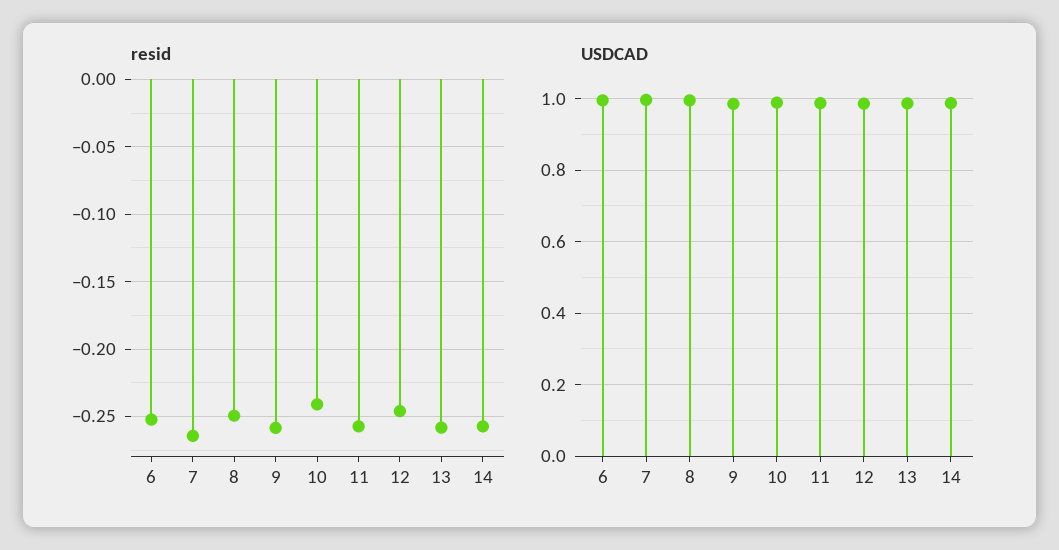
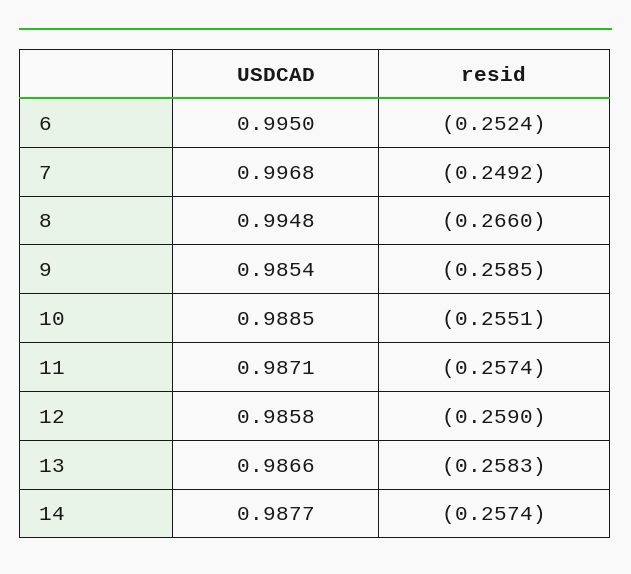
resid, 7: -0.265 -> -0.2492
resid, 8: -0.25 -> -0.266
resid, 10: -0.24 -> -0.2551
resid, 12: -0.245 -> -0.259

